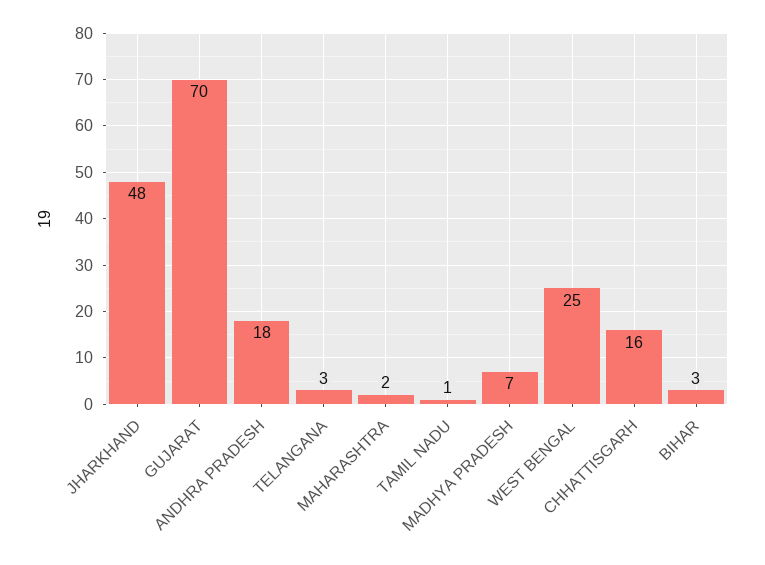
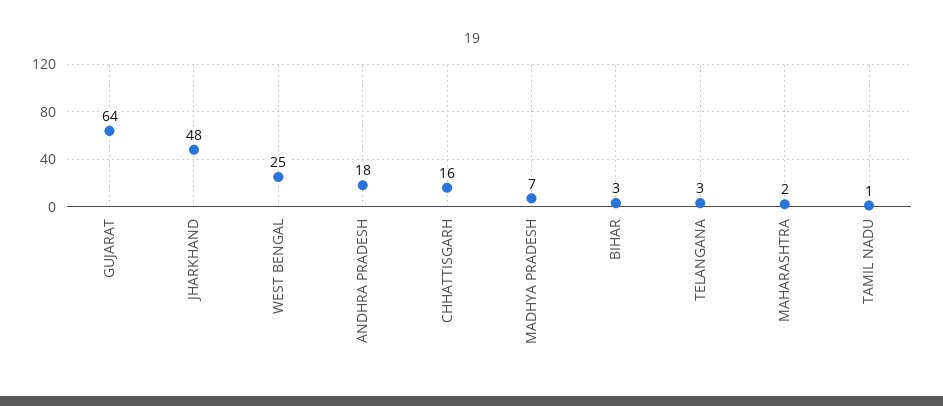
GUJARAT: 70 -> 64

